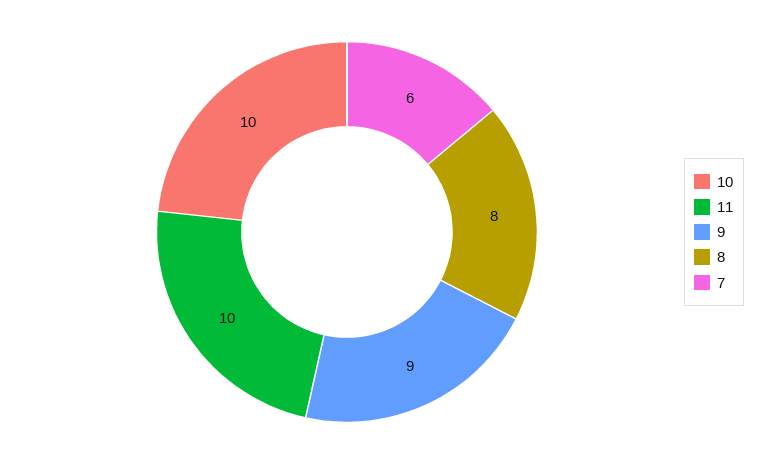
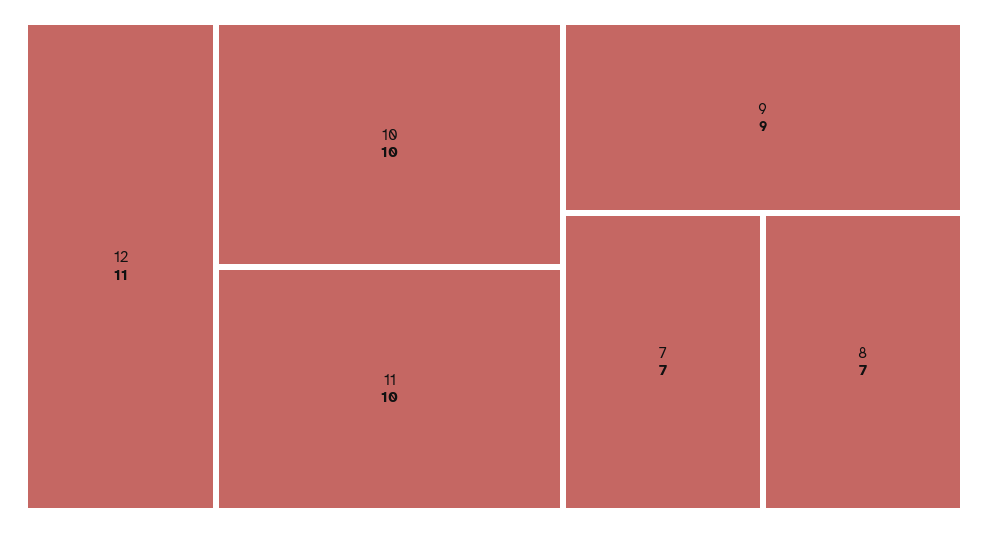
8: 8 -> 7
7: 6 -> 7
12: none -> 11

